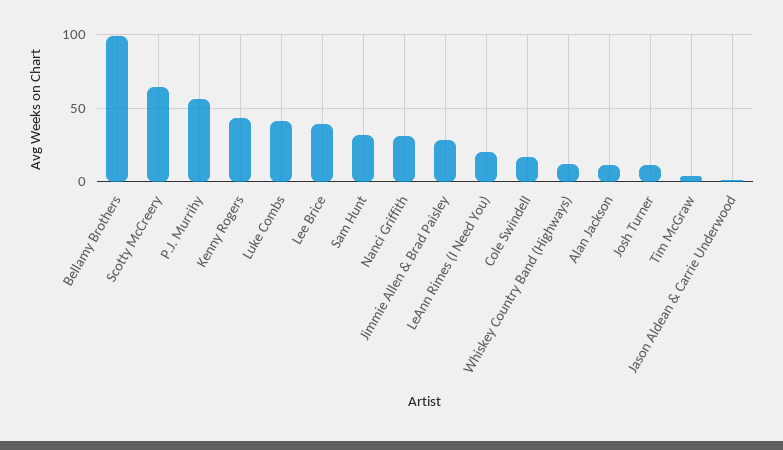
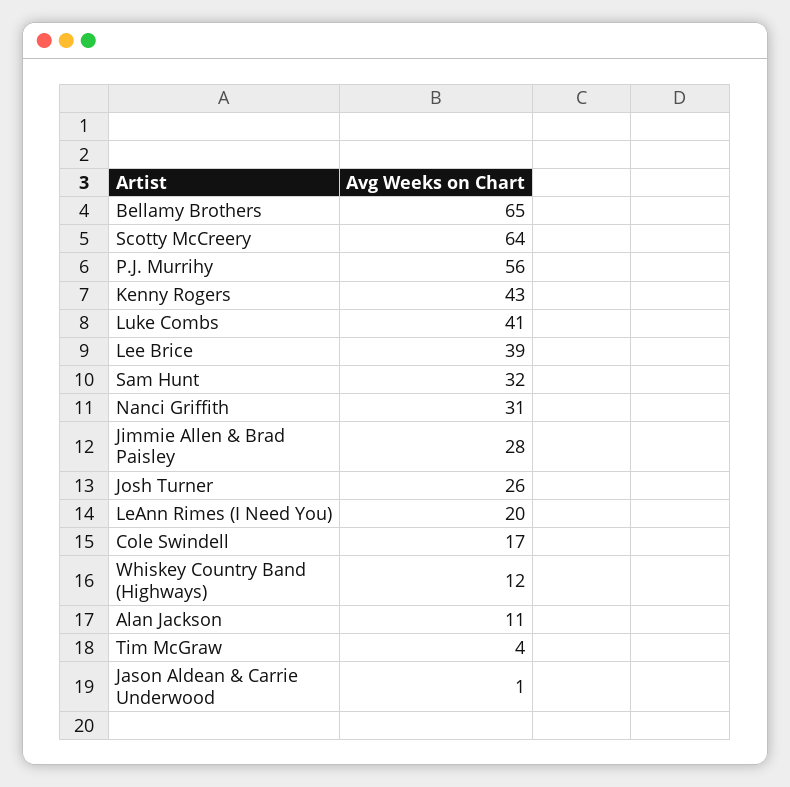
Bellamy Brothers: 100 -> 65
Josh Turner: 10 -> 26

